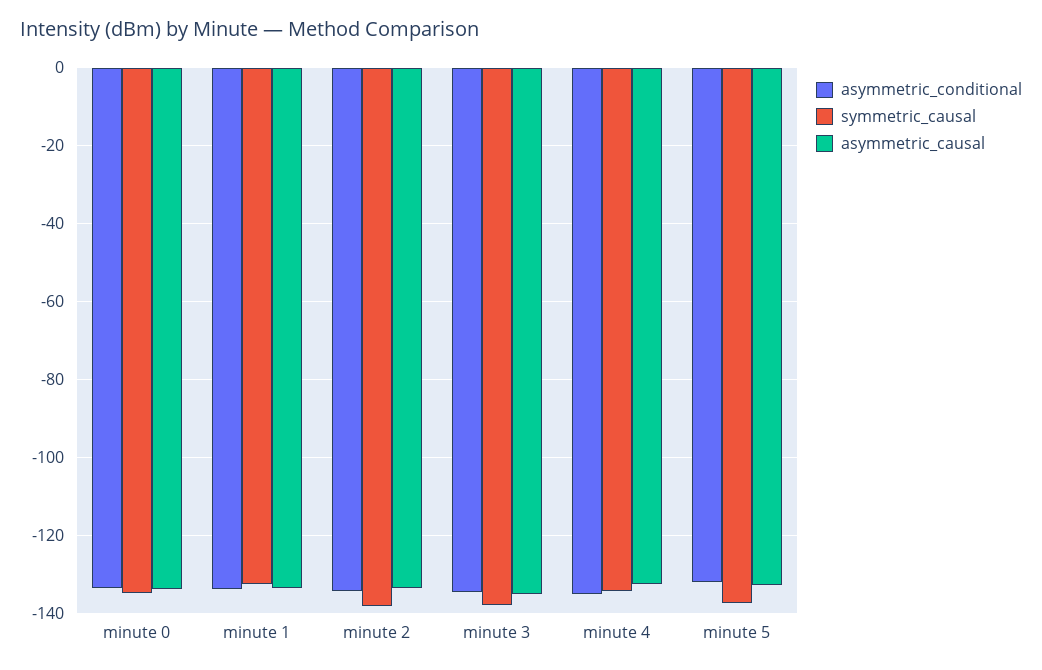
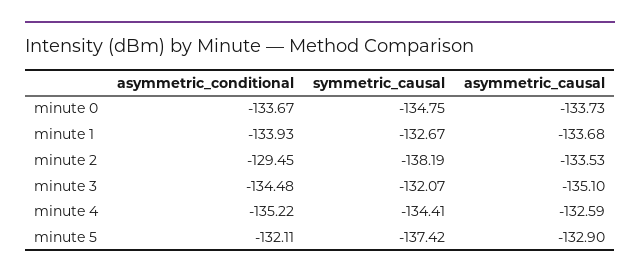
asymmetric_conditional, minute 2: -134 -> -129.45
symmetric_causal, minute 3: -138 -> -132.07

